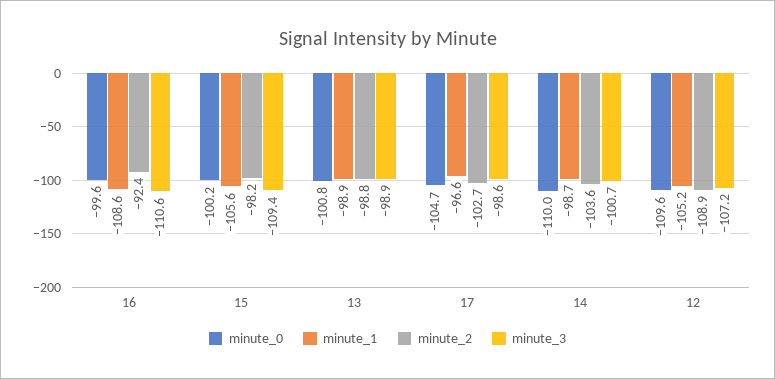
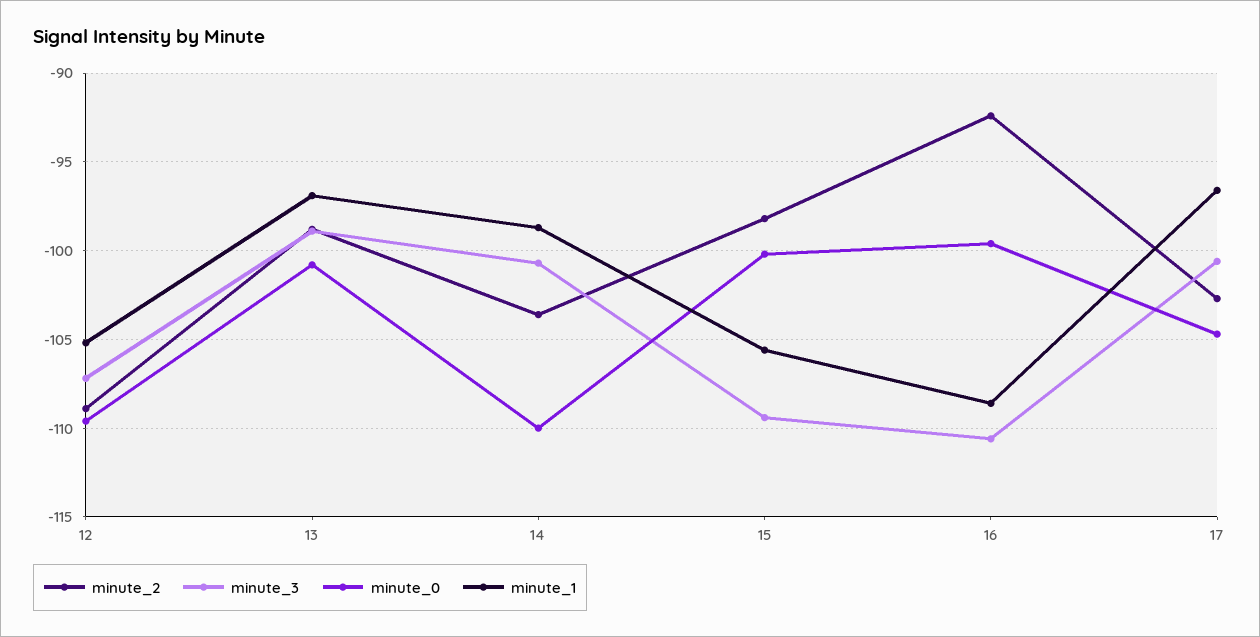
minute_1, 13: -98.9 -> -97
minute_3, 17: -98.6 -> -100.5

